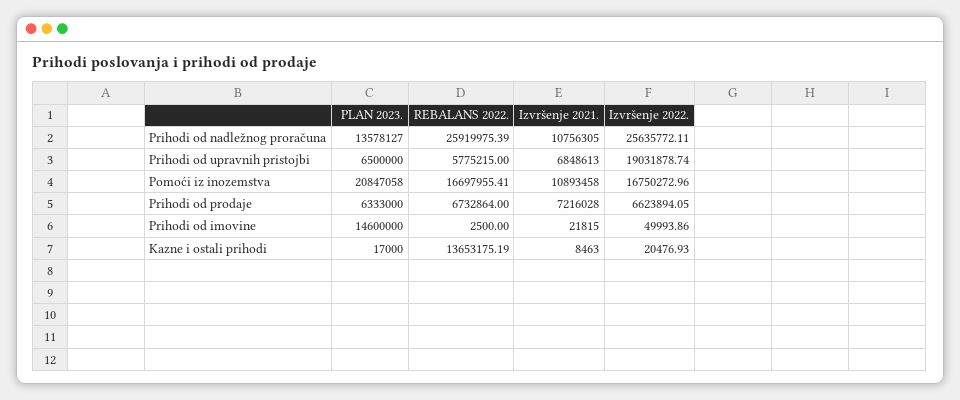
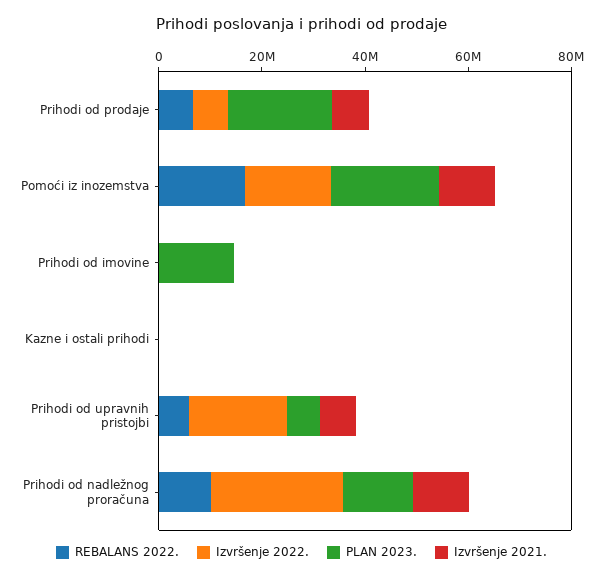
REBALANS 2022., Prihodi od nadležnog proračuna: 25919975.39 -> 10000000
PLAN 2023., Prihodi od prodaje: 6333000 -> 20000000
REBALANS 2022., Kazne i ostali prihodi: 13653175.19 -> 0

